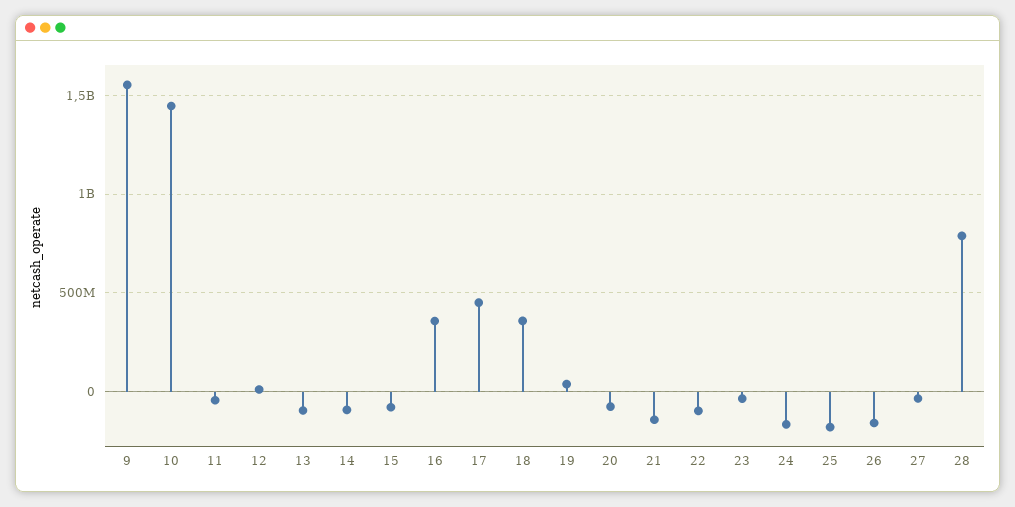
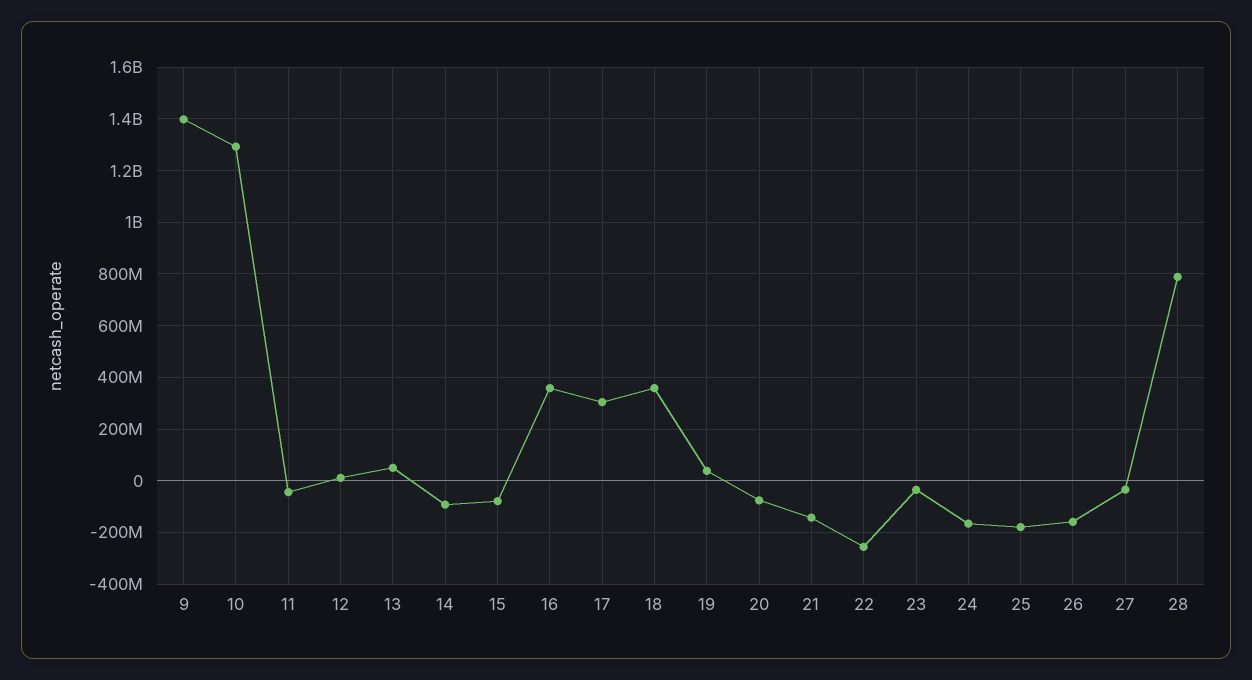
9: 1550000000 -> 1400000000
10: 1450000000 -> 1300000000
13: -100000000 -> 50000000
17: 450000000 -> 300000000
22: -100000000 -> -250000000

